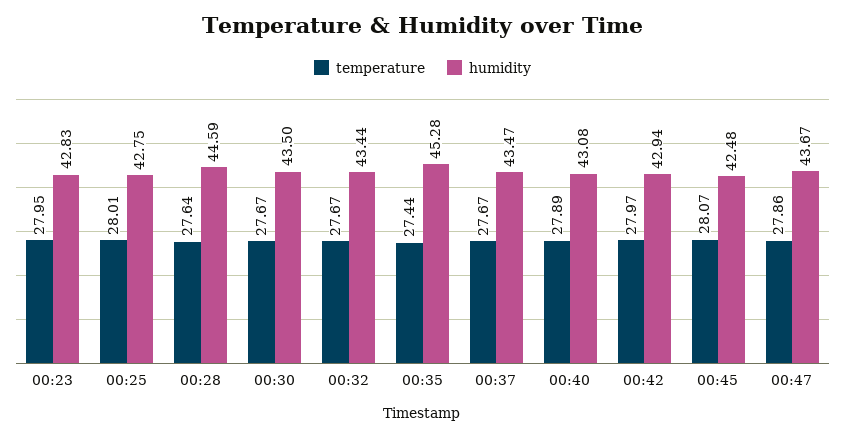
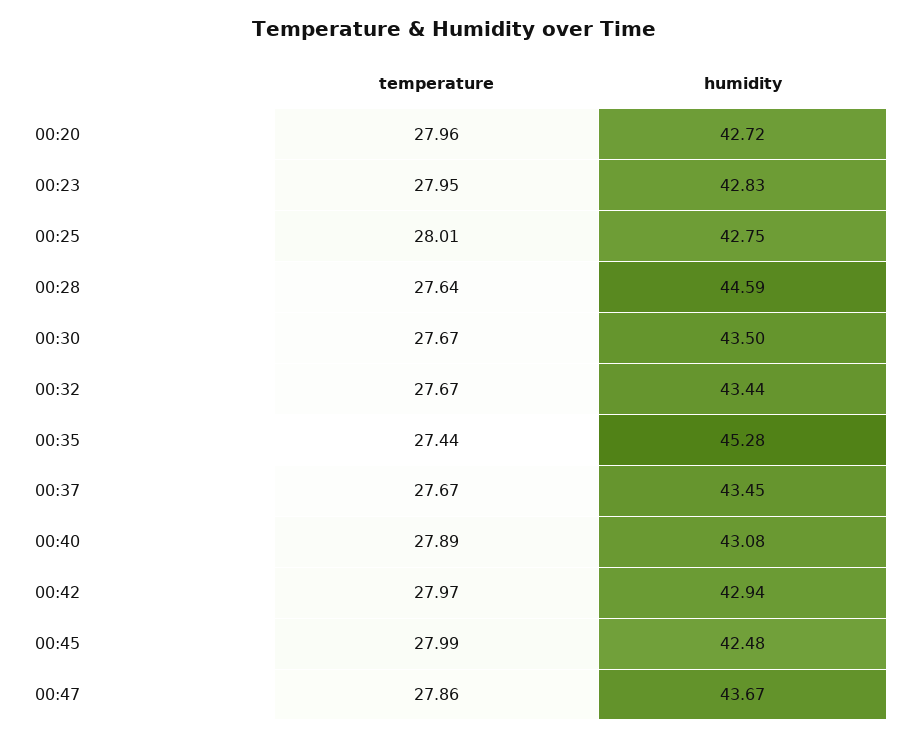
humidity, 00:37: 43.47 -> 43.45
temperature, 00:45: 28.07 -> 27.99
temperature, 00:20: none -> 27.96
humidity, 00:20: none -> 42.72

